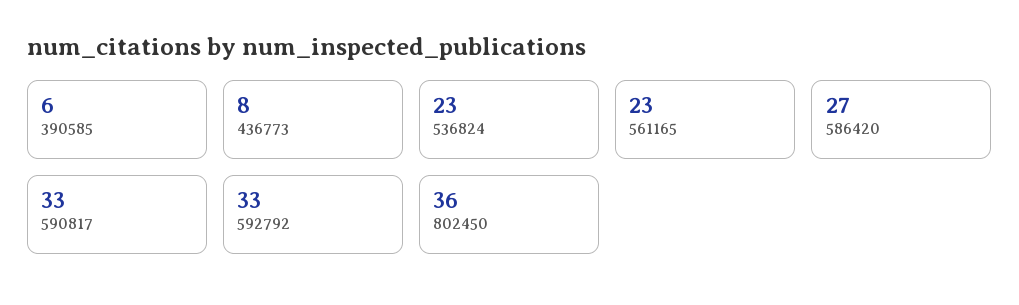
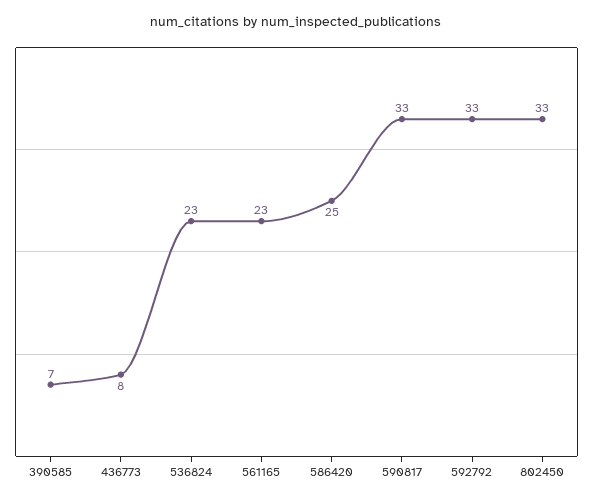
390585: 6 -> 7
586420: 27 -> 25
802450: 36 -> 33

